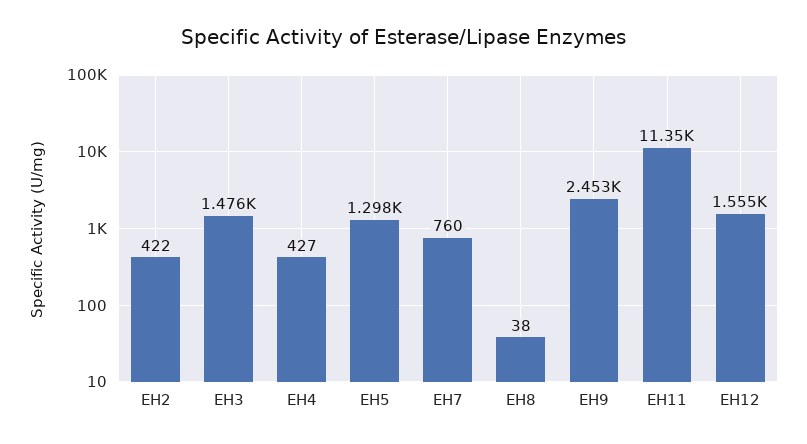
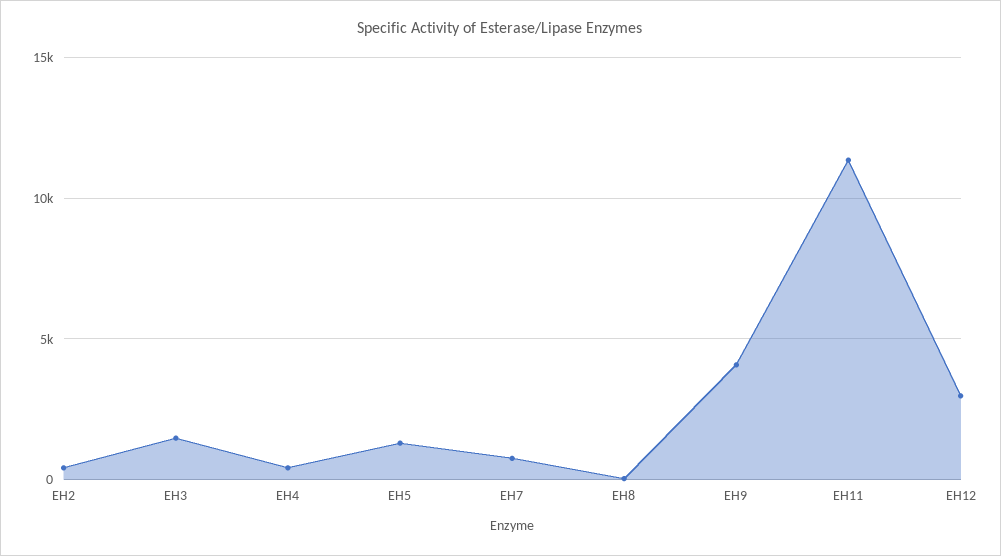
EH9: 2453 -> 4000
EH12: 1555 -> 3000

